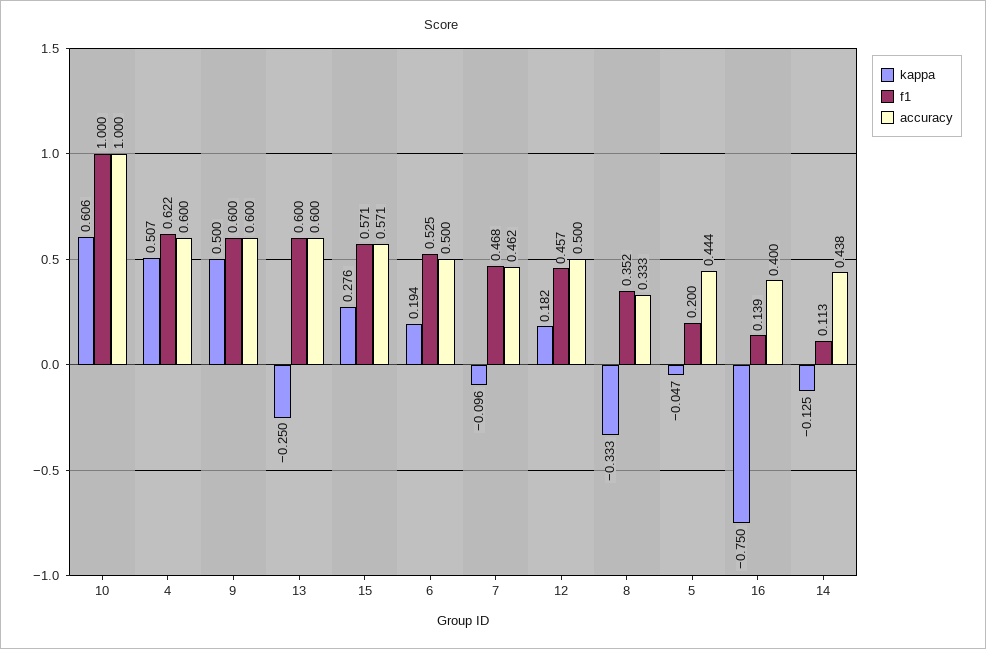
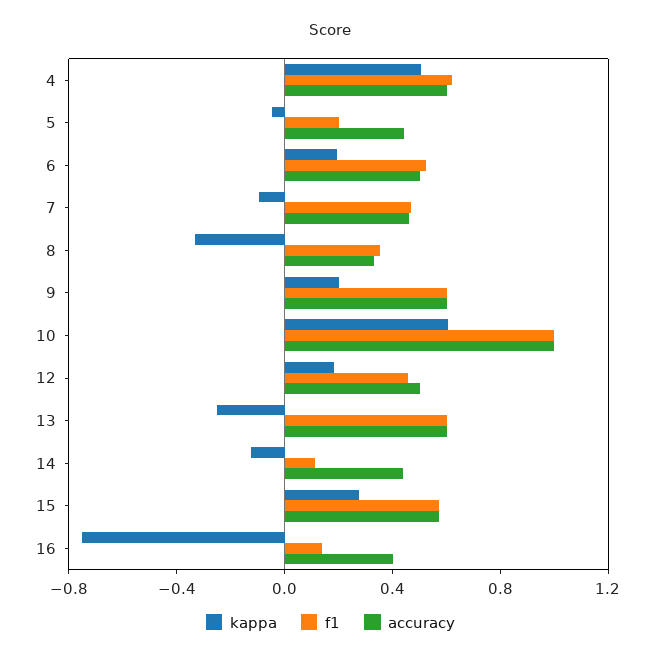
kappa, 9: 0.5 -> 0.2

